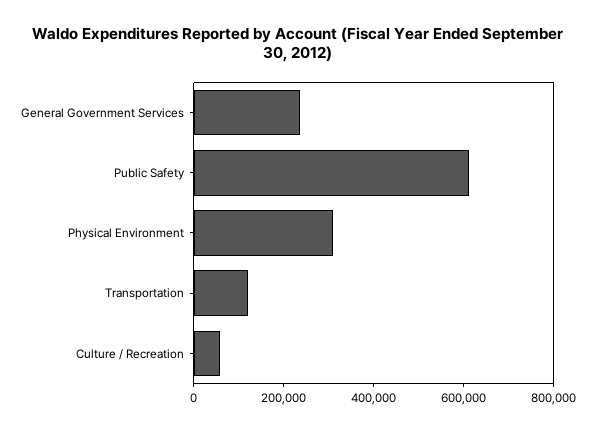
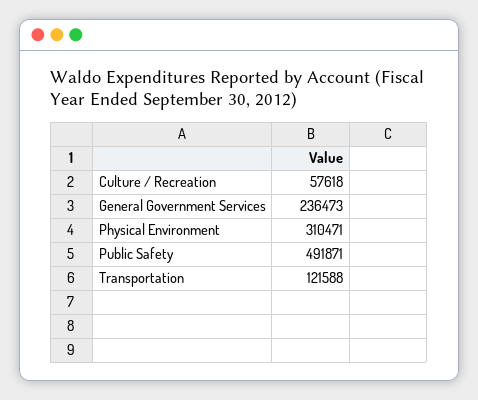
Public Safety: 600000 -> 491871

